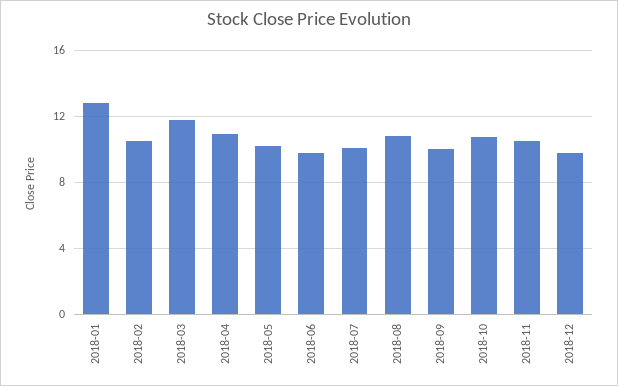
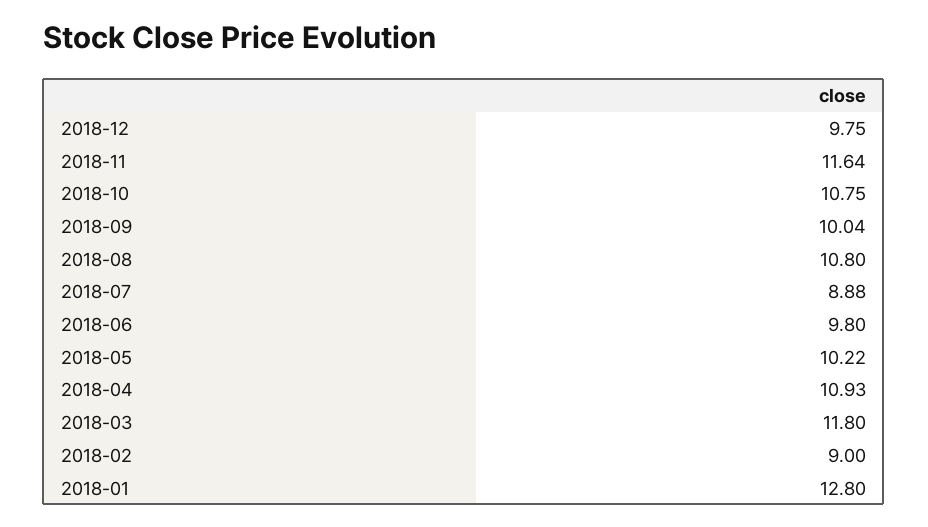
2018-02: 10.5 -> 9
2018-07: 10 -> 8.88
2018-11: 10.5 -> 11.64

